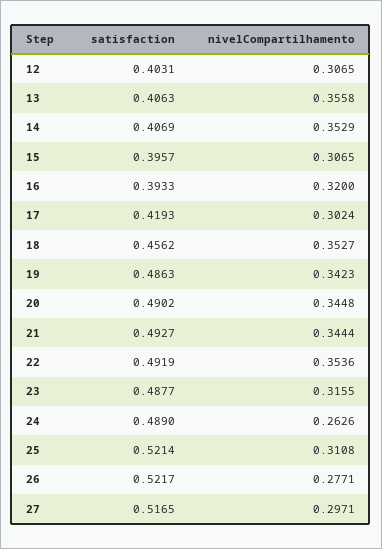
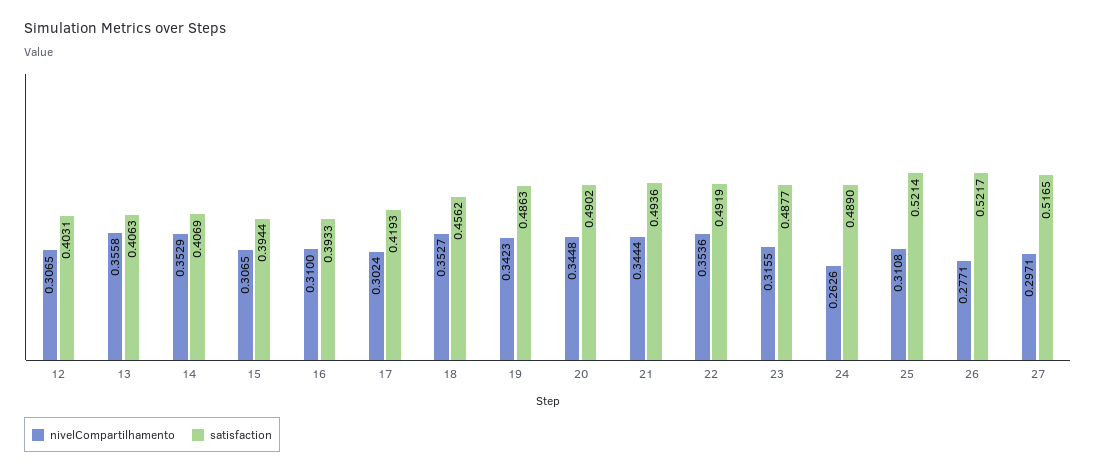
satisfaction, 15: 0.3957 -> 0.3944
nivelCompartilhamento, 16: 0.32 -> 0.31
satisfaction, 21: 0.4927 -> 0.4936

